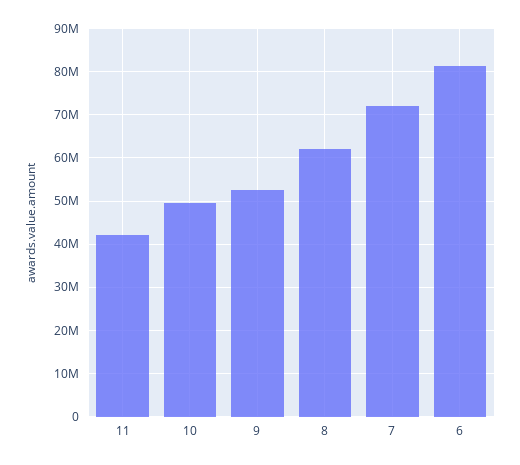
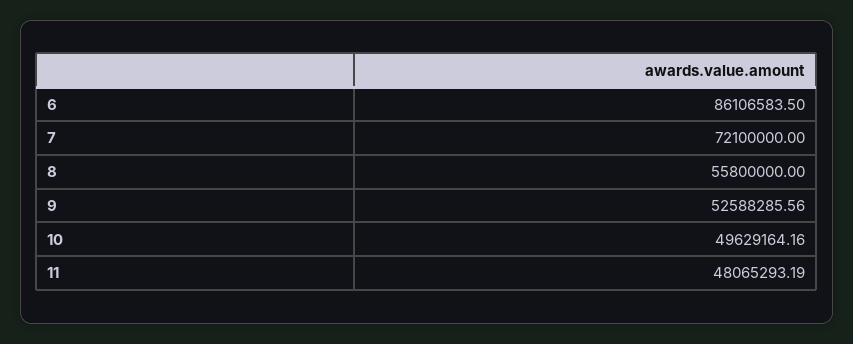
11: 42000000 -> 48065293.19
8: 62000000 -> 55800000
6: 82000000 -> 86106583.5

